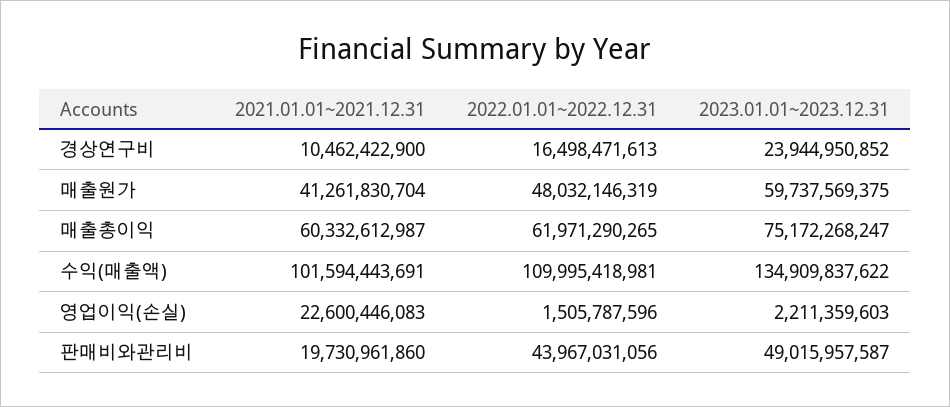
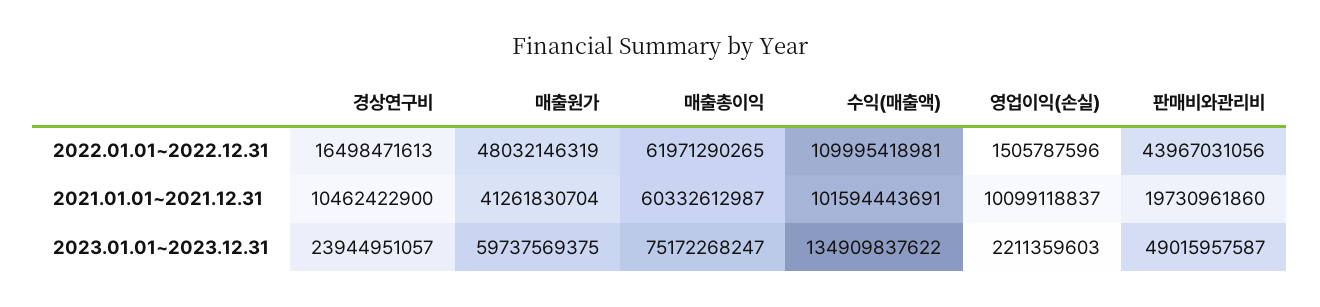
2023.01.01~2023.12.31, 경상연구비: 23944950852 -> 23944951057
2021.01.01~2021.12.31, 영업이익(손실): 22600446083 -> 10099118837

